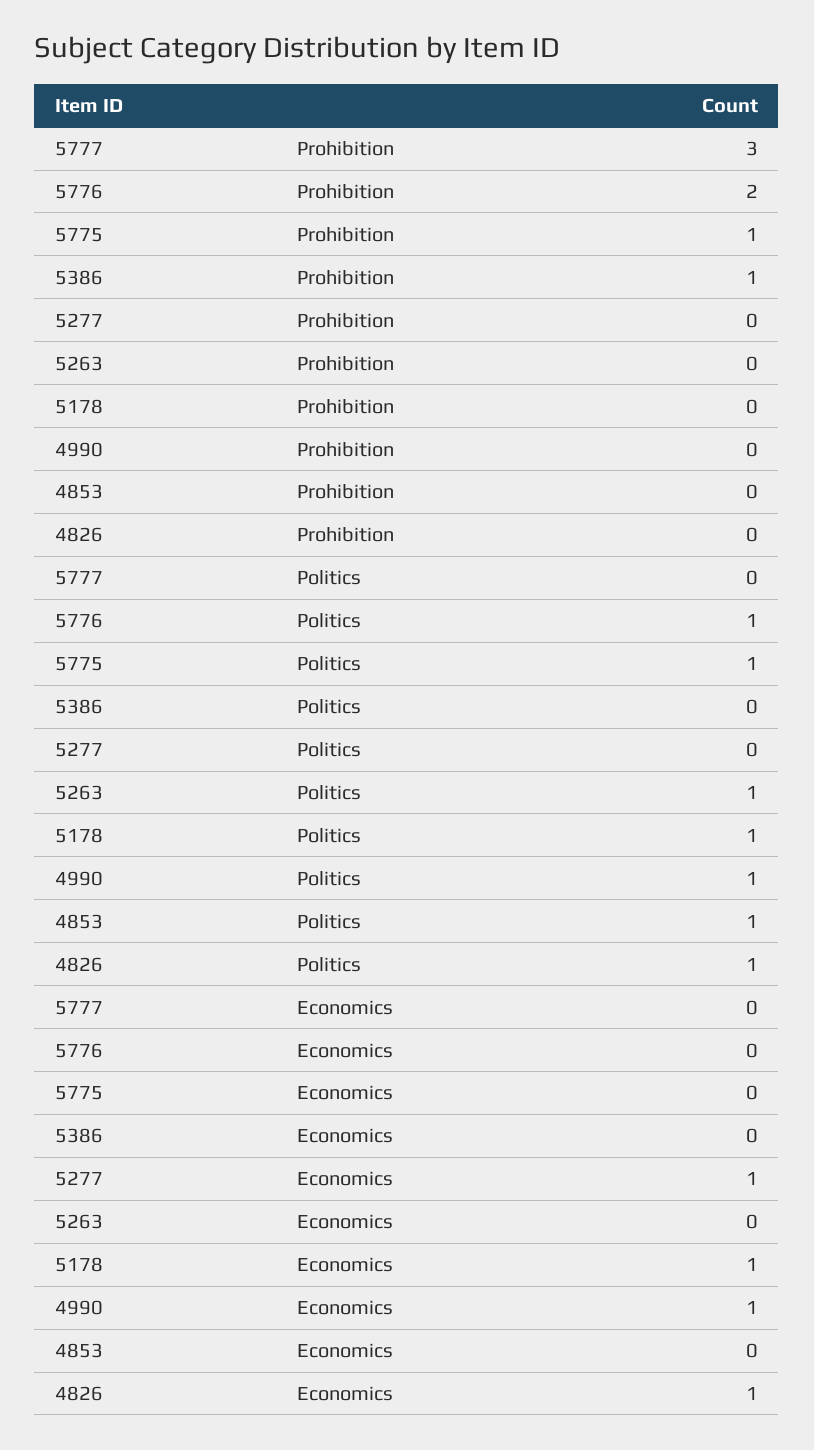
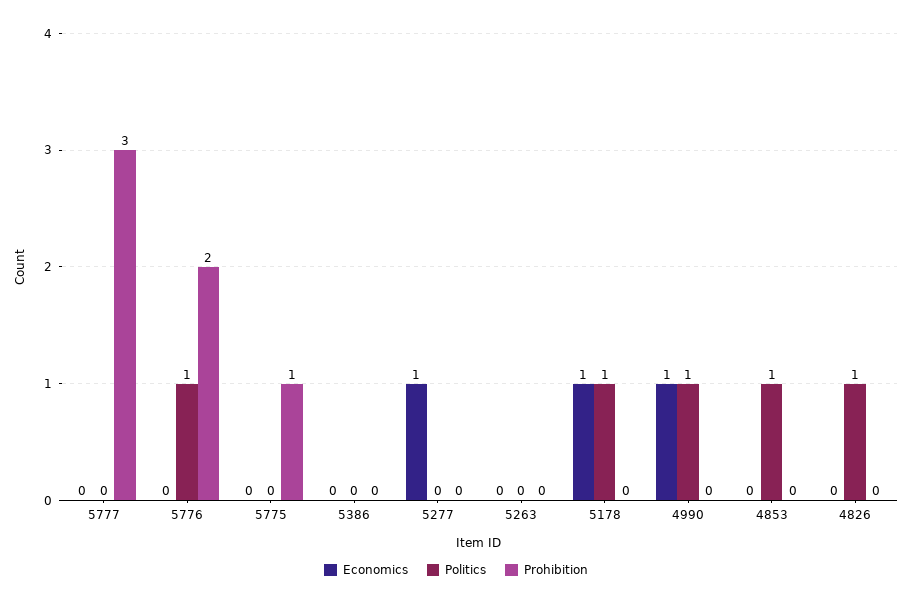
Prohibition, 5386: 1 -> 0
Politics, 5775: 1 -> 0
Politics, 5263: 1 -> 0
Economics, 4826: 1 -> 0

